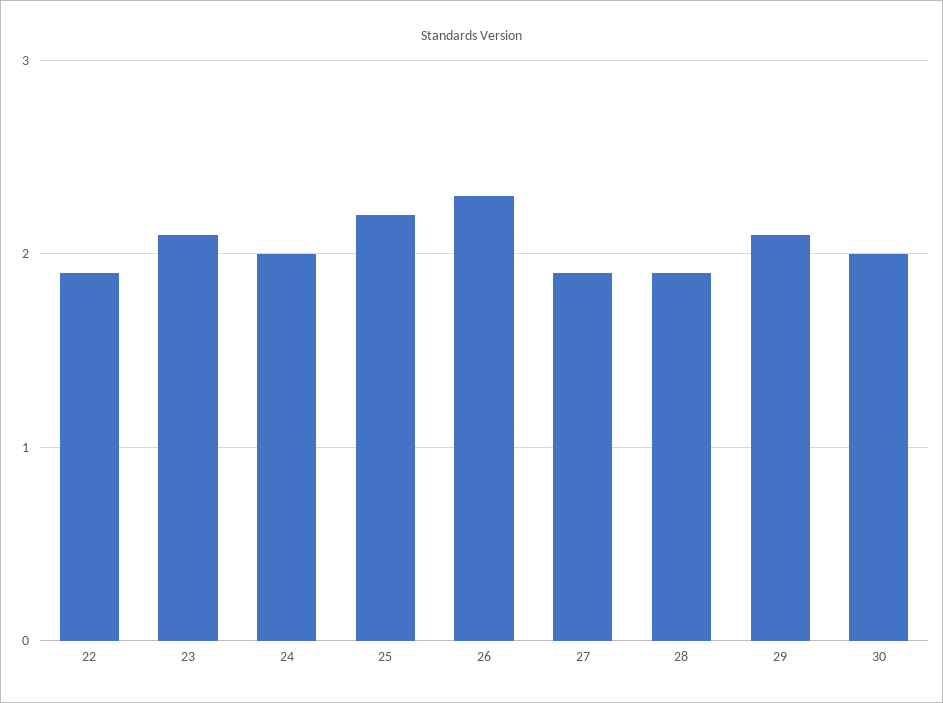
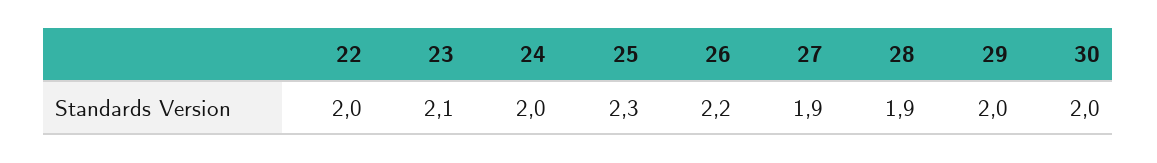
22: 1.9 -> 2
25: 2.2 -> 2.3
26: 2.3 -> 2.2
29: 2.1 -> 2

